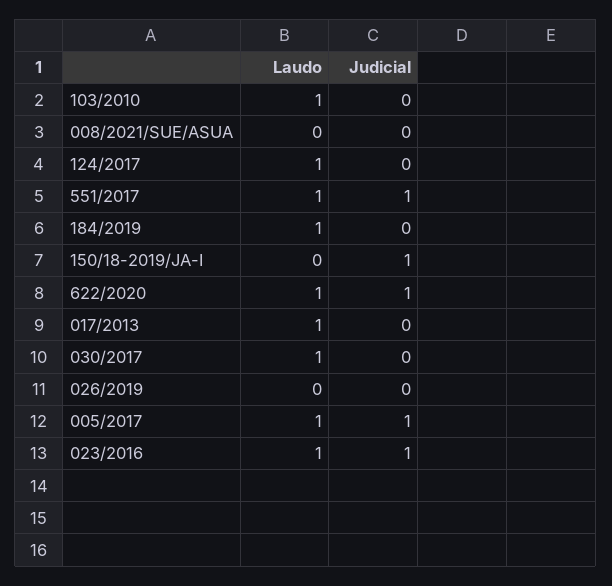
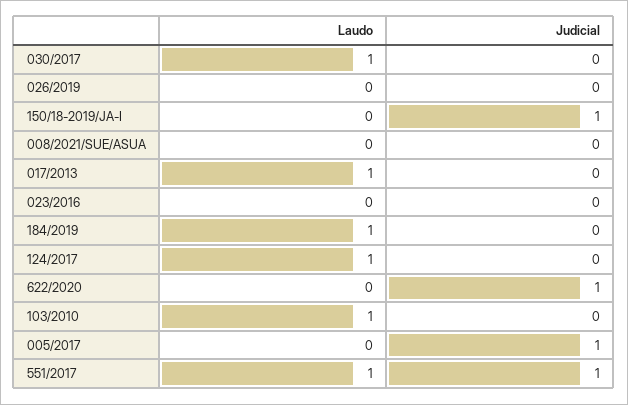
Laudo, 622/2020: 1 -> 0
Laudo, 005/2017: 1 -> 0
Laudo, 023/2016: 1 -> 0
Judicial, 023/2016: 1 -> 0

